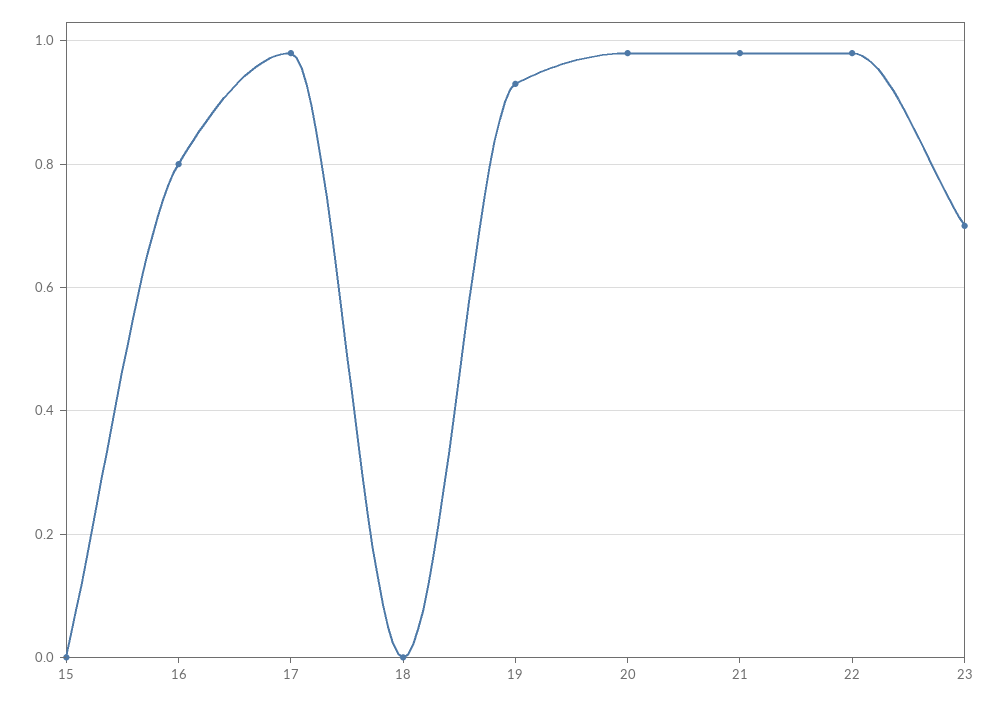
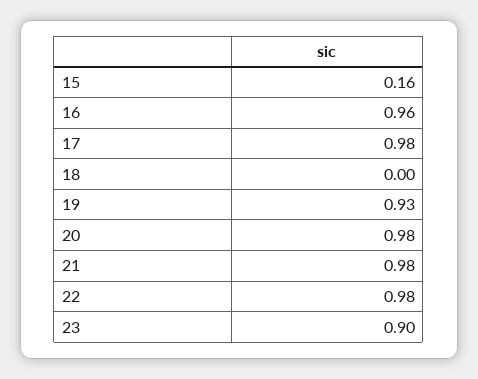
15: 0 -> 0.16
16: 0.8 -> 0.96
23: 0.7 -> 0.9

